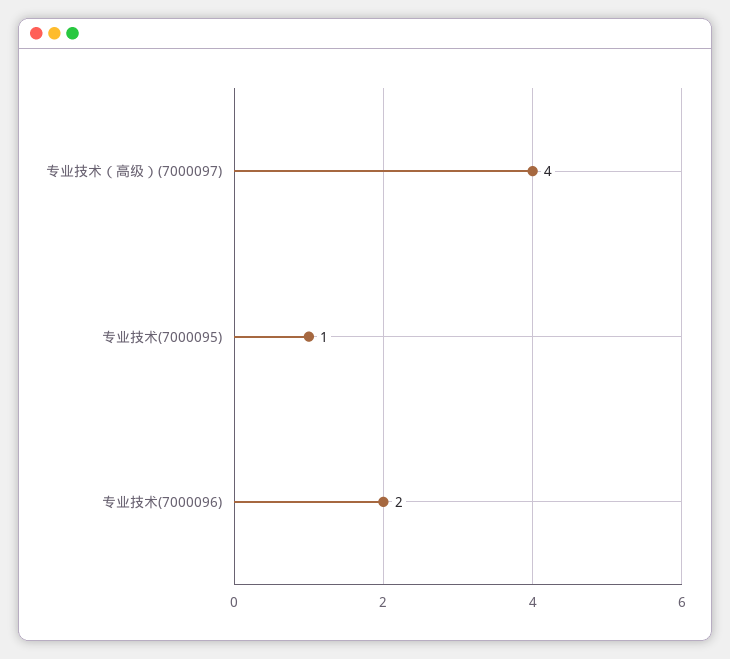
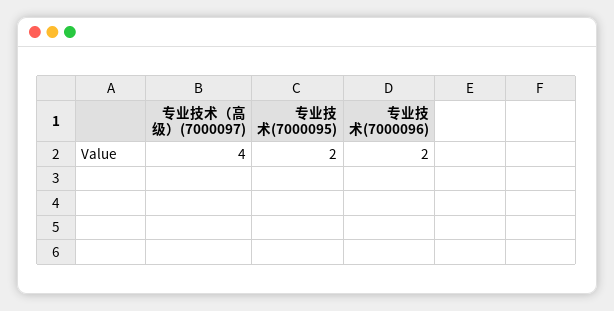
专业技术(7000095): 1 -> 2

